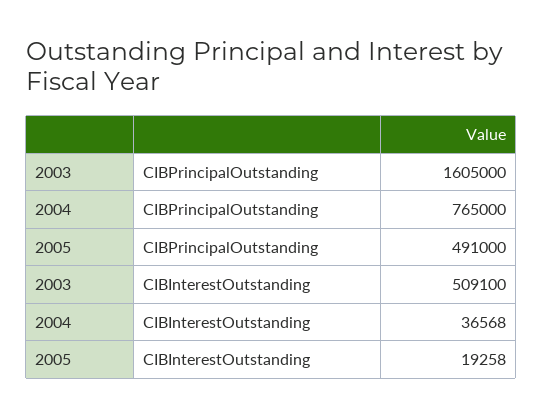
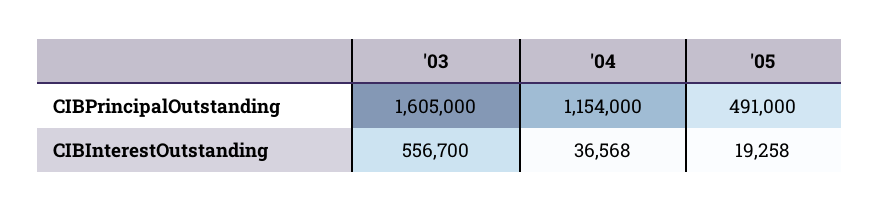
2004, CIBPrincipalOutstanding: 765000 -> 1154000
2003, CIBInterestOutstanding: 509100 -> 556700

